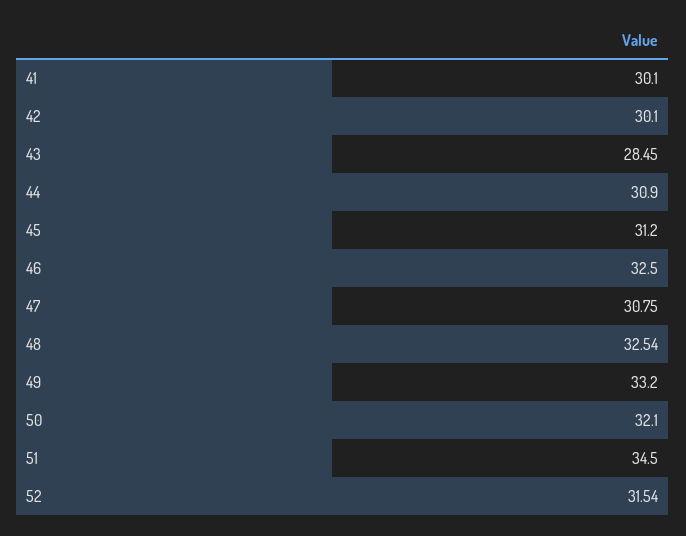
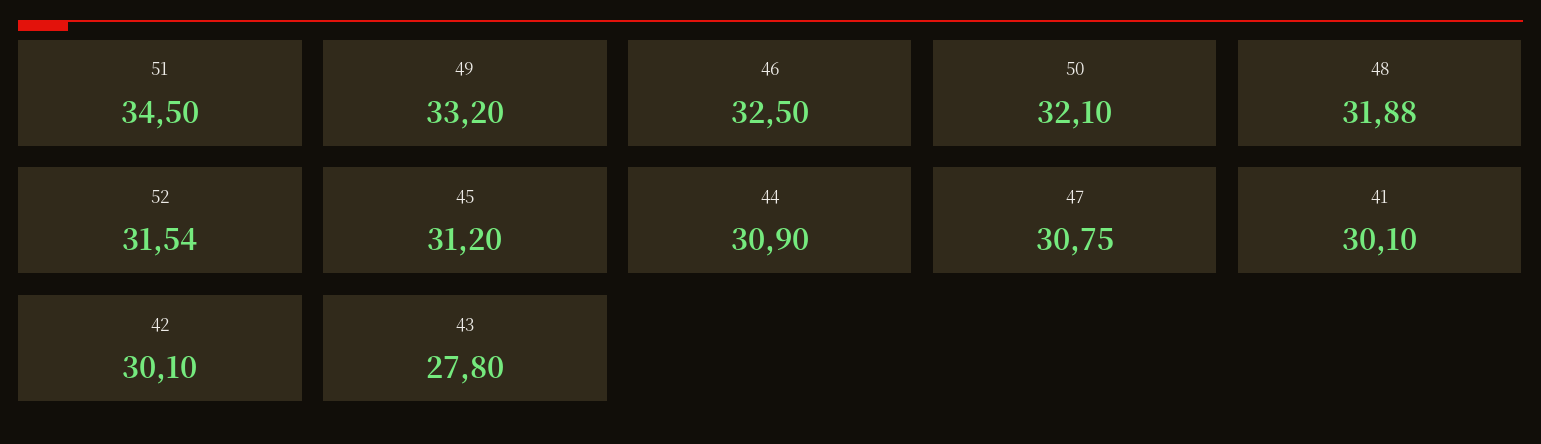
43: 28.45 -> 27.8
48: 32.54 -> 31.88

